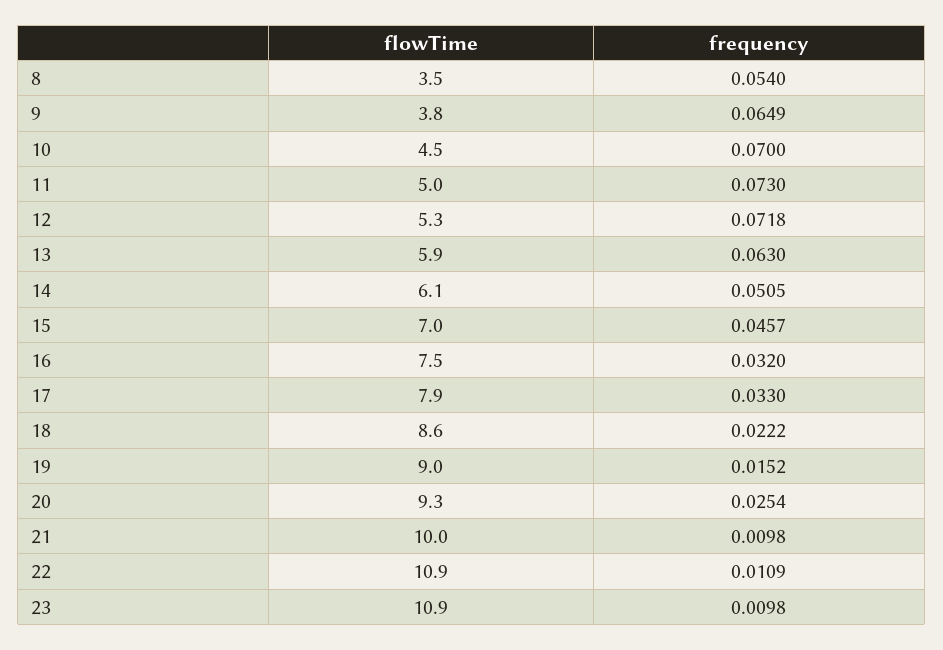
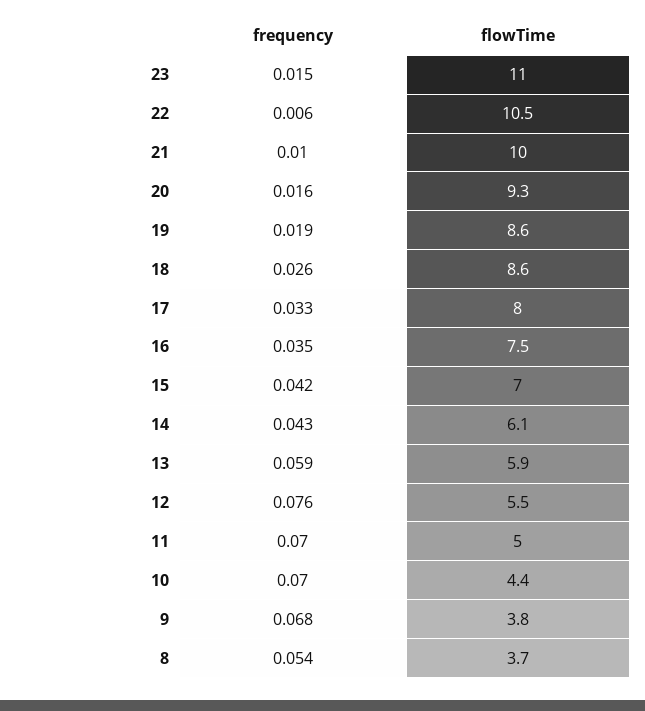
flowTime, 8: 3.5 -> 3.7
frequency, 9: 0.0649 -> 0.068
flowTime, 10: 4.5 -> 4.4
frequency, 11: 0.073 -> 0.07
flowTime, 12: 5.3 -> 5.5
frequency, 12: 0.0718 -> 0.076
frequency, 13: 0.063 -> 0.059
frequency, 14: 0.0505 -> 0.043
frequency, 15: 0.0457 -> 0.042
frequency, 16: 0.032 -> 0.035
flowTime, 17: 7.9 -> 8
frequency, 18: 0.0222 -> 0.026
flowTime, 19: 9 -> 8.6
frequency, 19: 0.0152 -> 0.019
frequency, 20: 0.0254 -> 0.016
flowTime, 22: 10.9 -> 10.5
frequency, 22: 0.0109 -> 0.006
flowTime, 23: 10.9 -> 11
frequency, 23: 0.0098 -> 0.015

